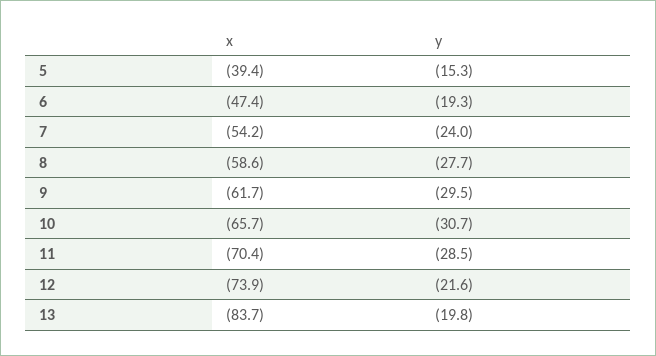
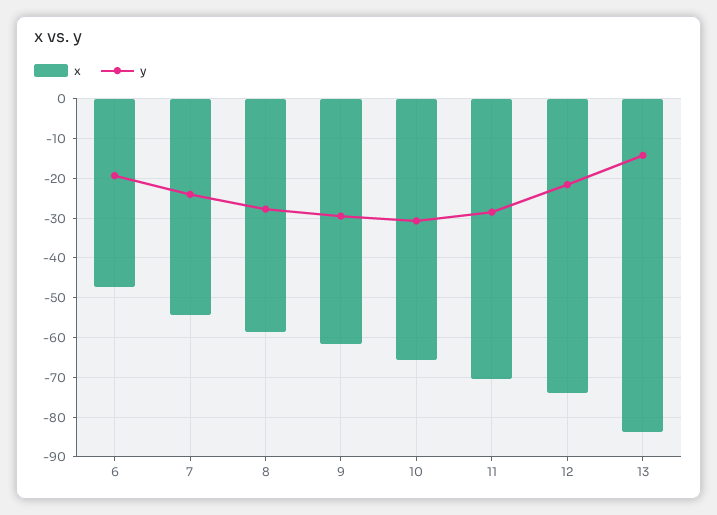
x, 5: -39.4 -> none
y, 5: -15.3 -> none
y, 13: -19.8 -> -14

